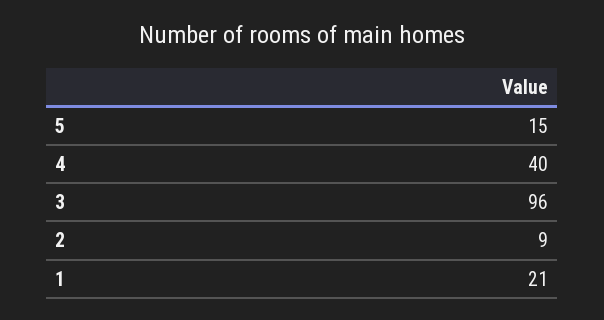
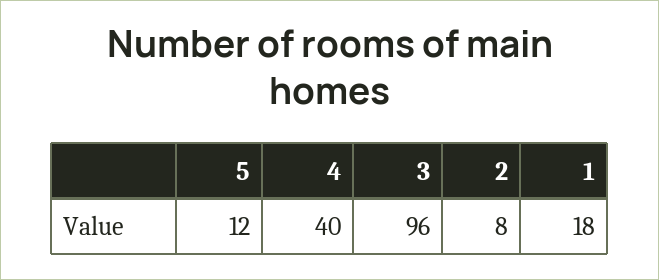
5: 15 -> 12
2: 9 -> 8
1: 21 -> 18

